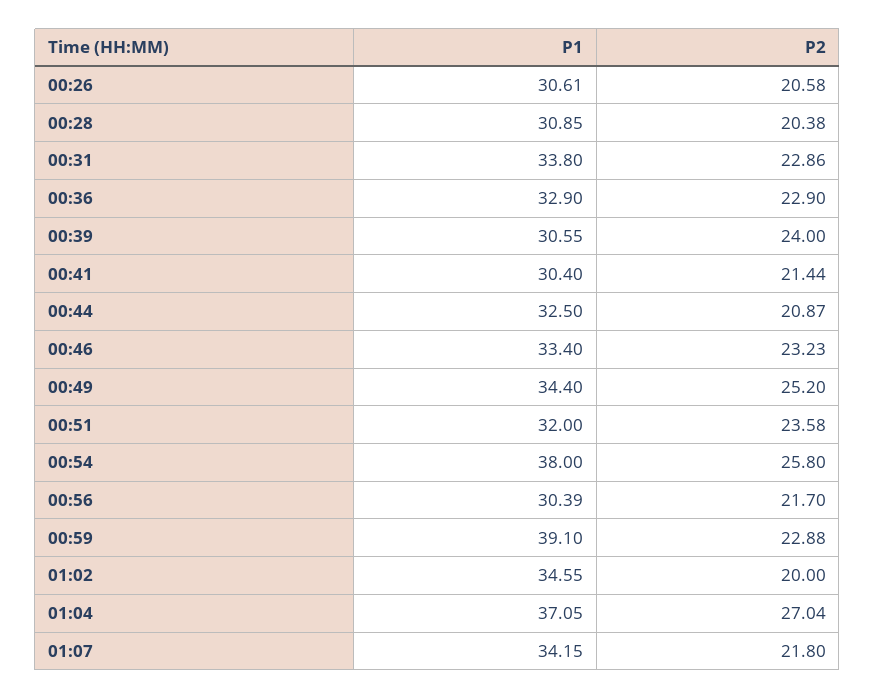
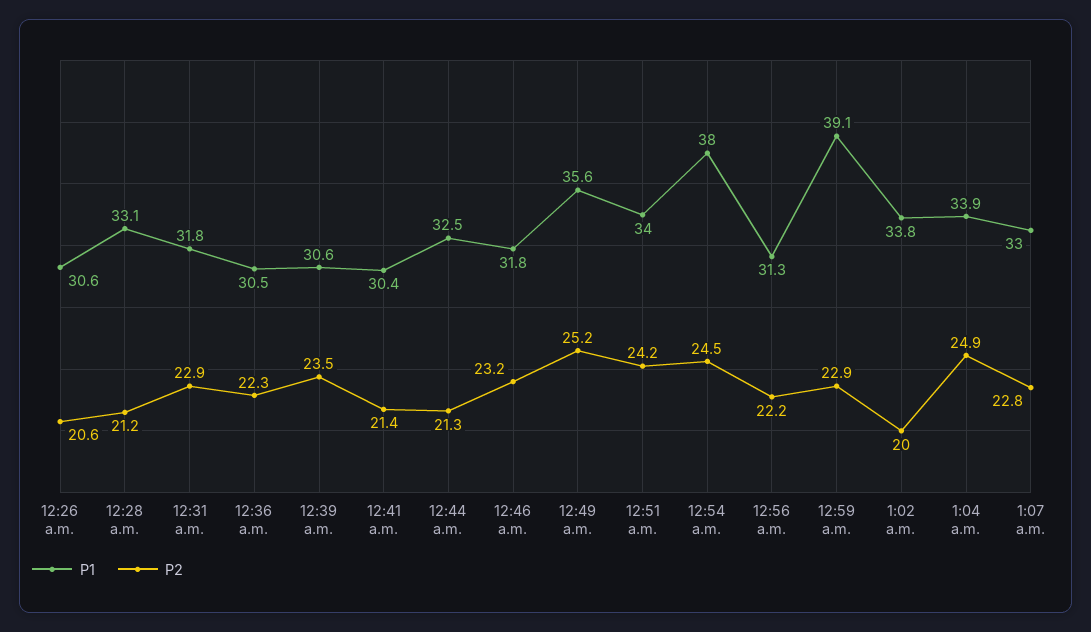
P1, 00:28: 30.85 -> 33.1
P2, 00:28: 20.38 -> 21.2
P1, 00:31: 33.8 -> 31.8
P1, 00:36: 32.9 -> 30.5
P2, 00:36: 22.9 -> 22.3
P2, 00:39: 24 -> 23.5
P2, 00:44: 20.87 -> 21.3
P1, 00:46: 33.4 -> 31.8
P1, 00:49: 34.4 -> 35.6
P1, 00:51: 32 -> 34
P2, 00:51: 23.58 -> 24.2
P2, 00:54: 25.8 -> 24.5
P1, 00:56: 30.39 -> 31.3
P2, 00:56: 21.7 -> 22.2
P1, 01:02: 34.55 -> 33.8
P1, 01:04: 37.05 -> 33.9
P2, 01:04: 27.04 -> 24.9
P1, 01:07: 34.15 -> 33
P2, 01:07: 21.8 -> 22.8

